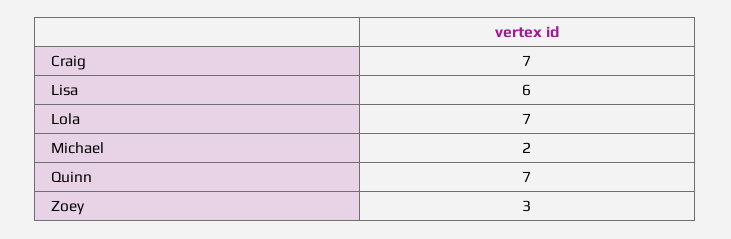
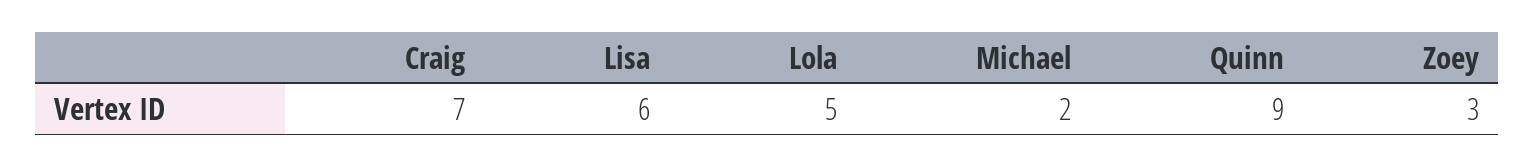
Lola: 7 -> 5
Quinn: 7 -> 9

